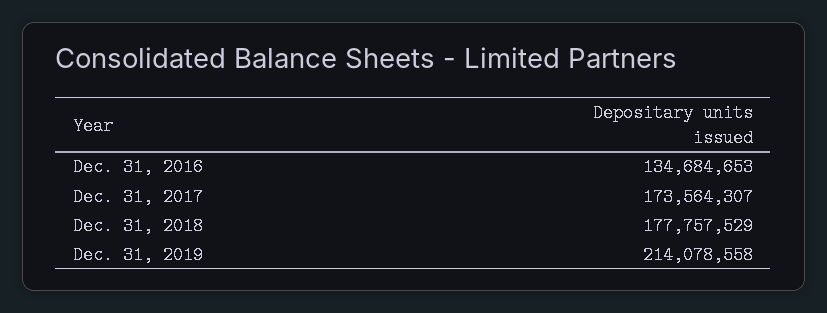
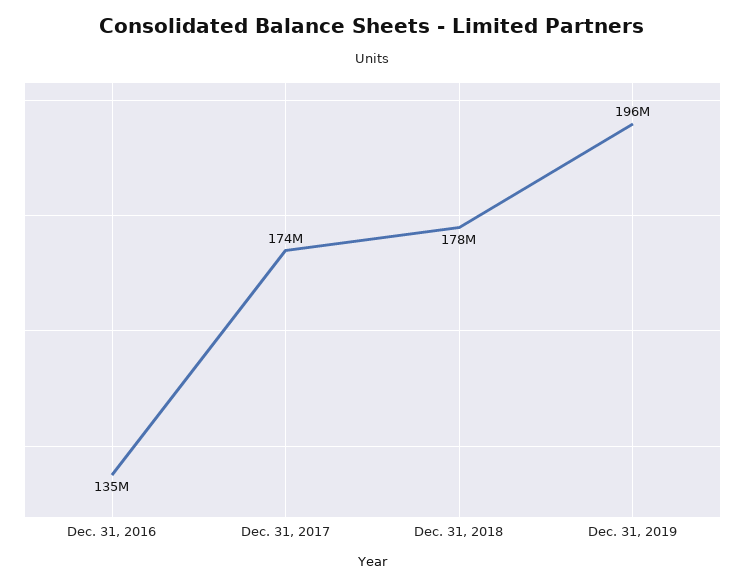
Dec. 31, 2019: 214078558 -> 196000000

